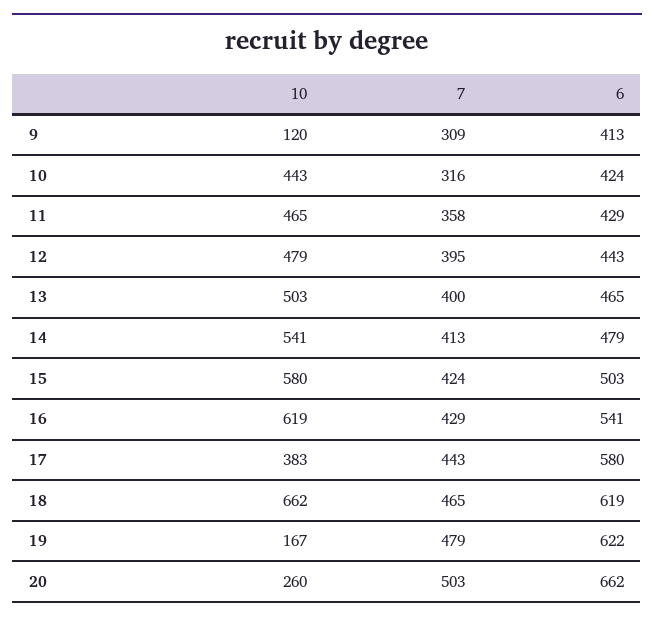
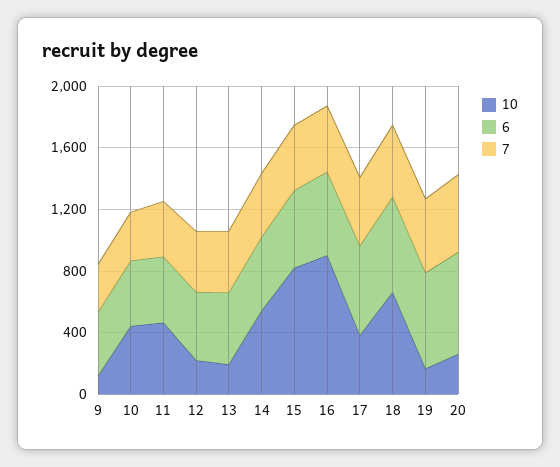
10, 12: 479 -> 200
10, 13: 503 -> 200
10, 15: 580 -> 800
10, 16: 619 -> 900

